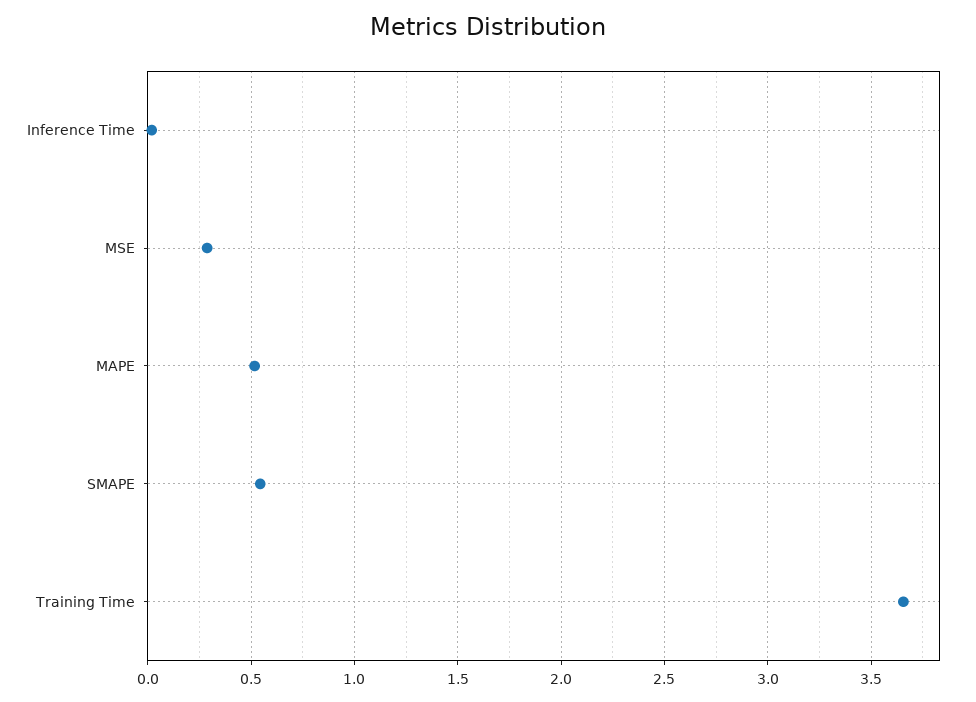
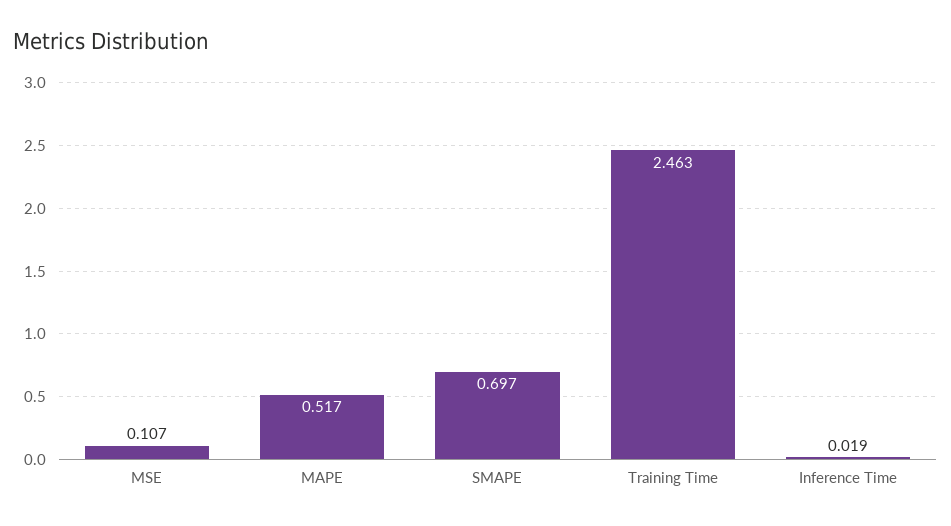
MSE: 0.3 -> 0.107
SMAPE: 0.55 -> 0.697
Training Time: 3.65 -> 2.463

